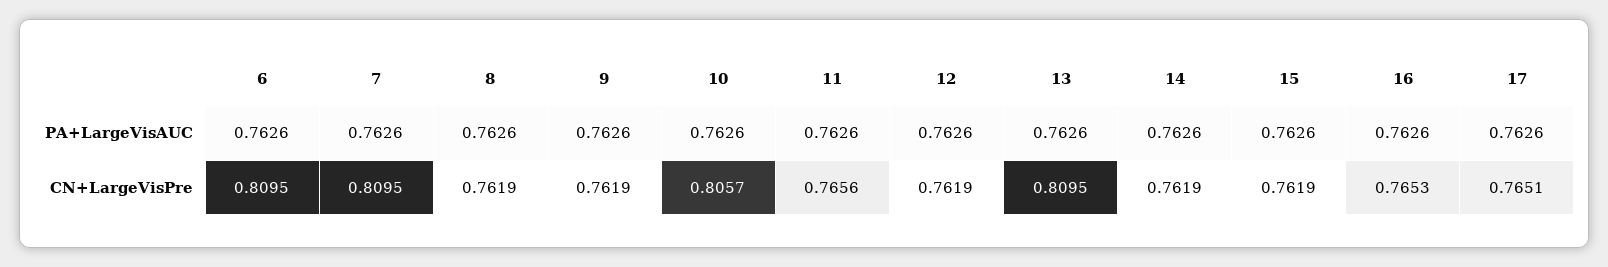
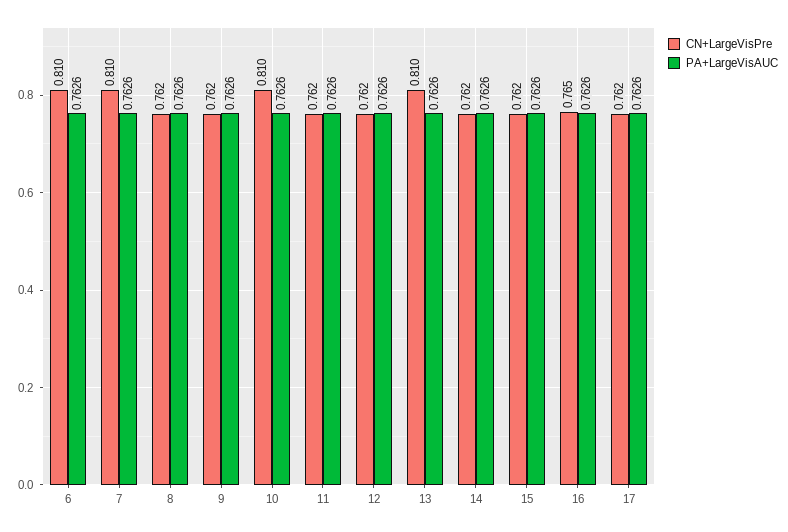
CN+LargeVisPre, 10: 0.8057 -> 0.81
CN+LargeVisPre, 11: 0.7656 -> 0.762
CN+LargeVisPre, 17: 0.7651 -> 0.762

